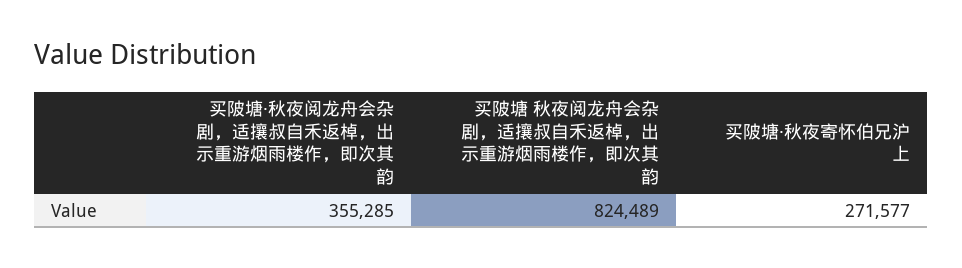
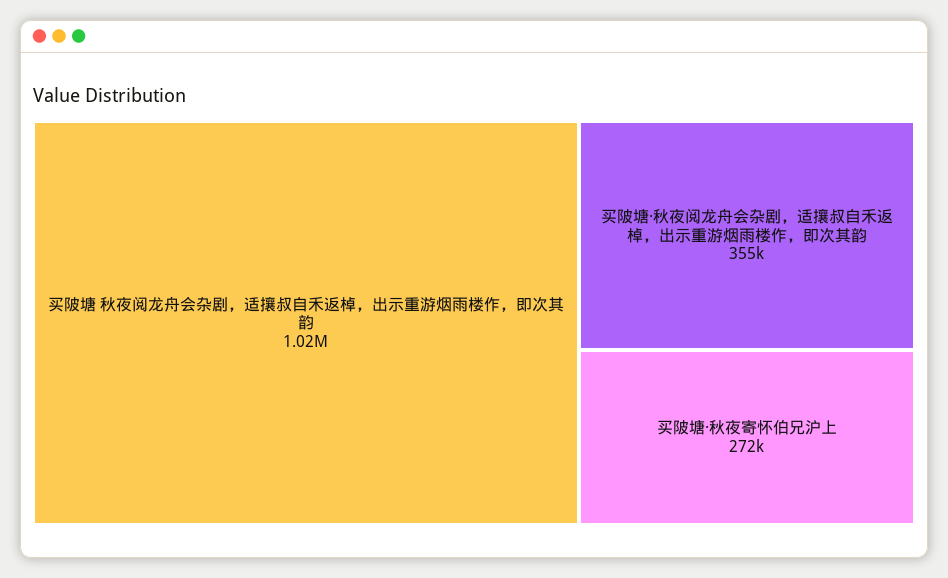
买陂塘 秋夜阅龙舟会杂剧，适攘叔自禾返棹，出示重游烟雨楼作，即次其韵: 824489 -> 1020000

